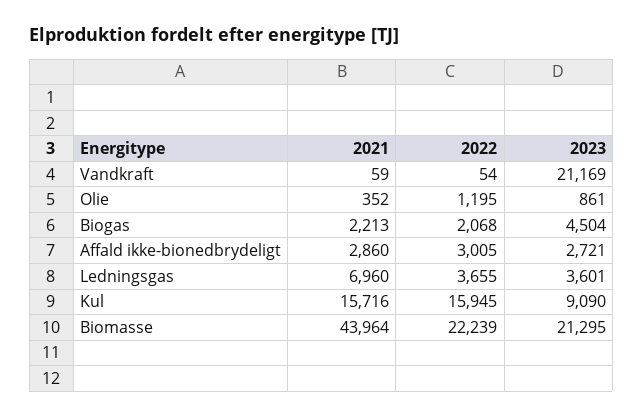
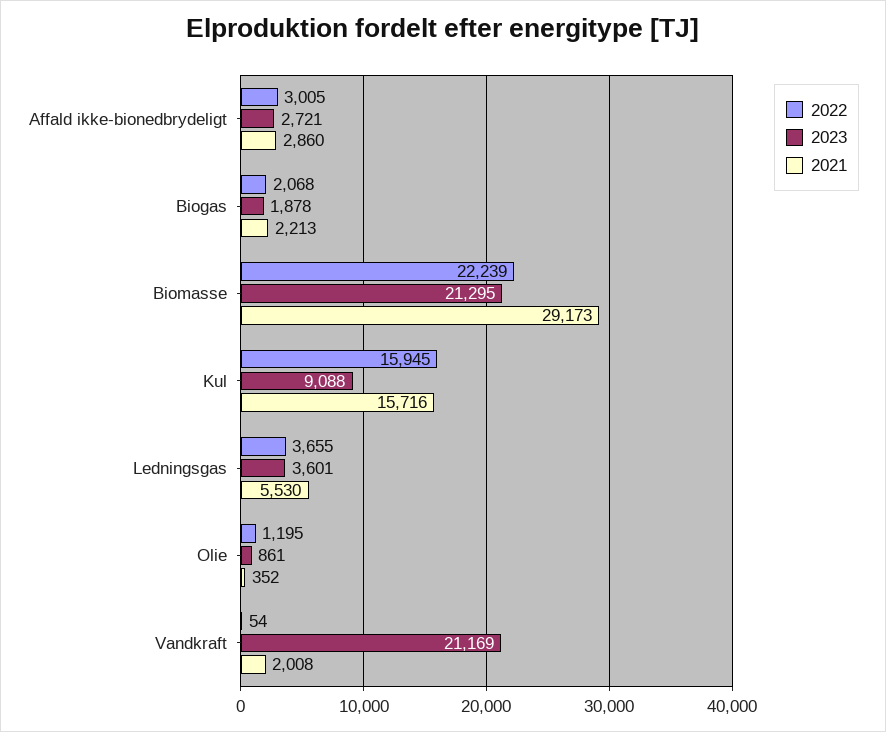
2021, Vandkraft: 59 -> 2008
2023, Biogas: 4504 -> 1878
2021, Ledningsgas: 6960 -> 5530
2023, Kul: 9090 -> 9088
2021, Biomasse: 43964 -> 29173

